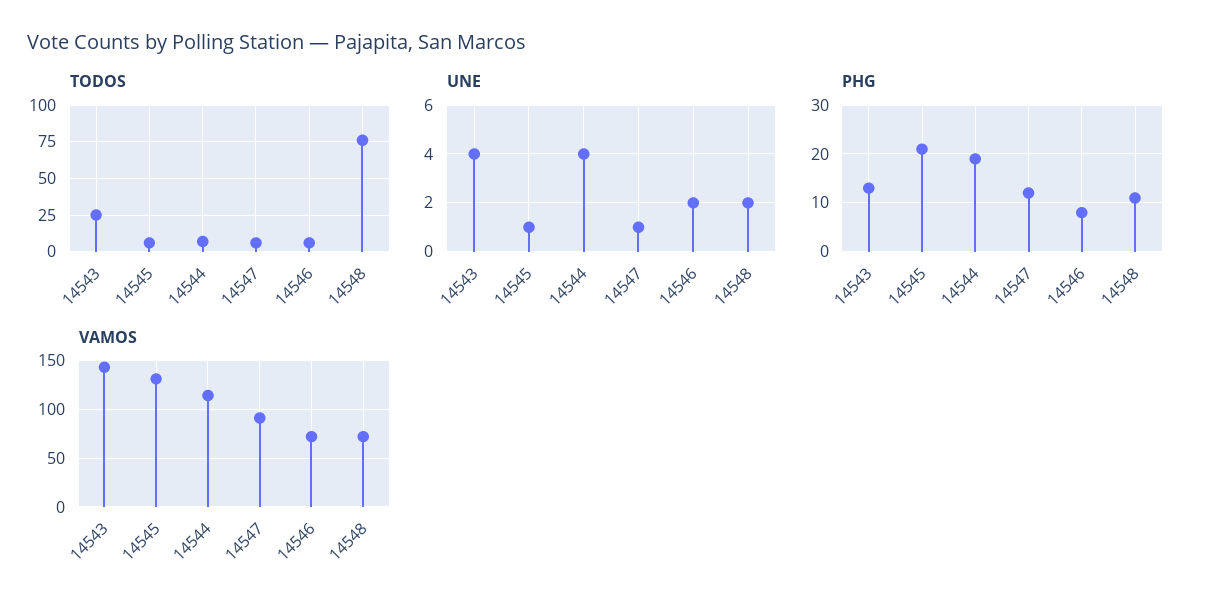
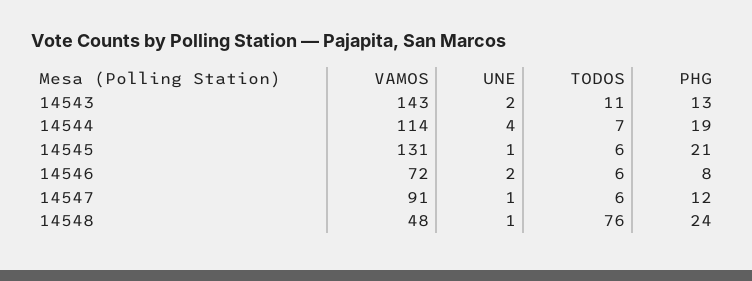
TODOS, 14543: 25 -> 11
UNE, 14543: 4 -> 2
UNE, 14548: 2 -> 1
PHG, 14548: 10 -> 24
VAMOS, 14548: 70 -> 48

